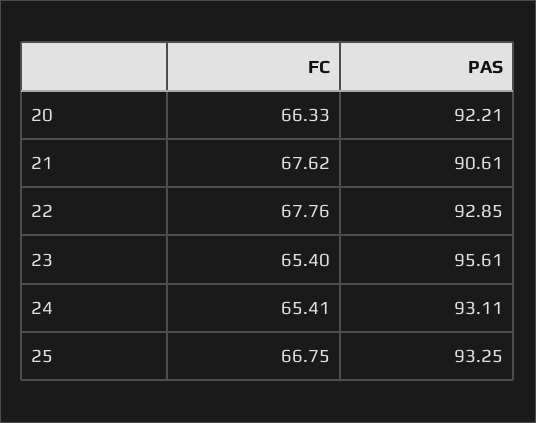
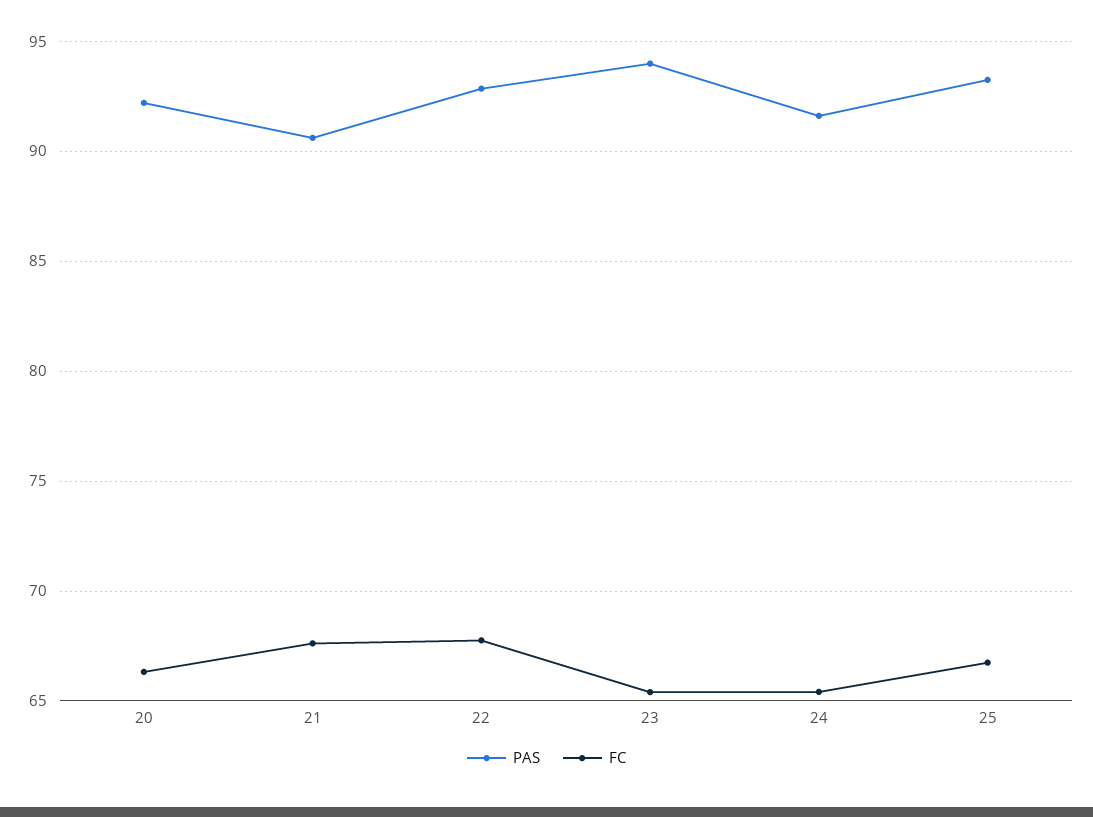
PAS, 23: 95.61 -> 94
PAS, 24: 93.11 -> 91.5

